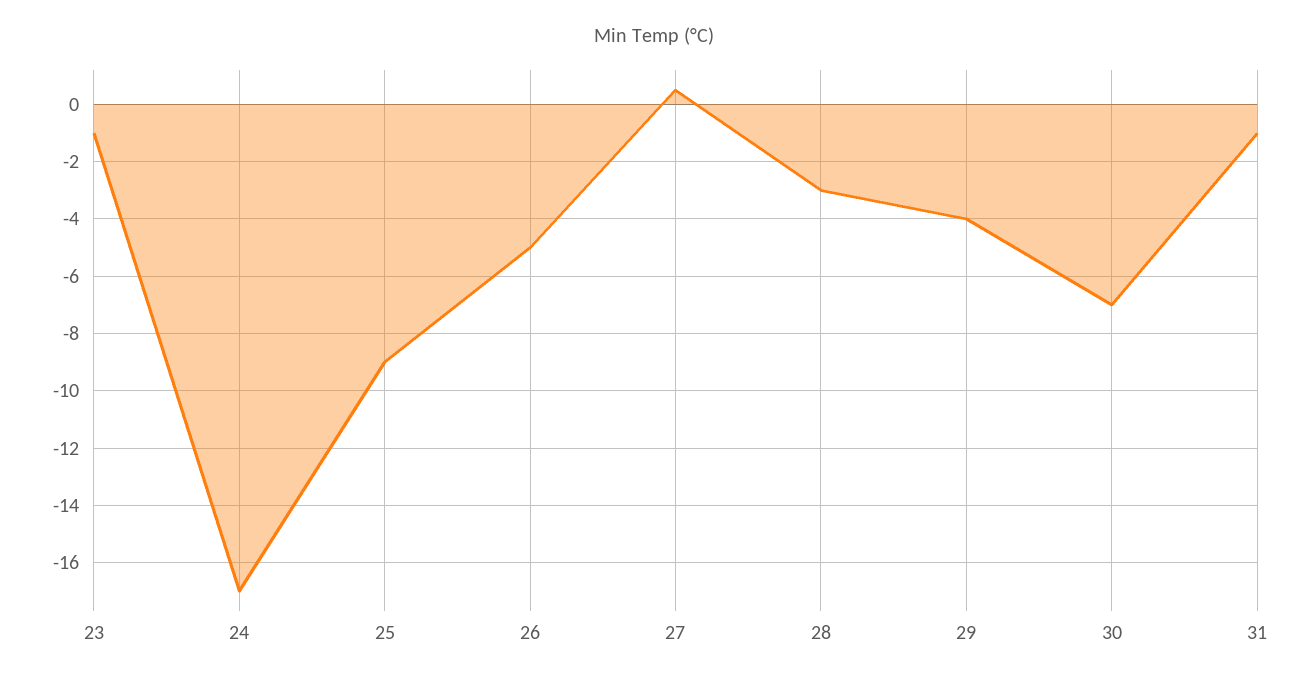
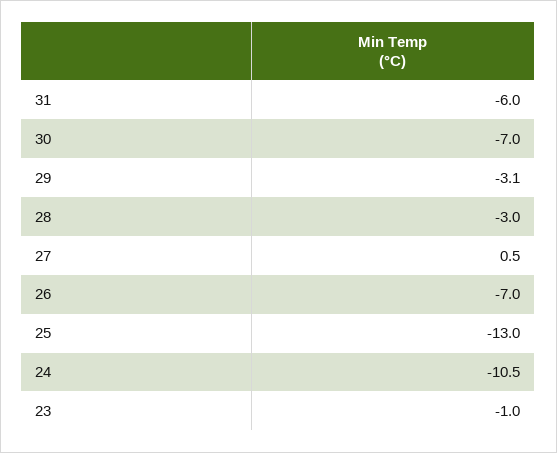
24: -17 -> -10.5
25: -9 -> -13
26: -5 -> -7
29: -4 -> -3.1
31: -1 -> -6

